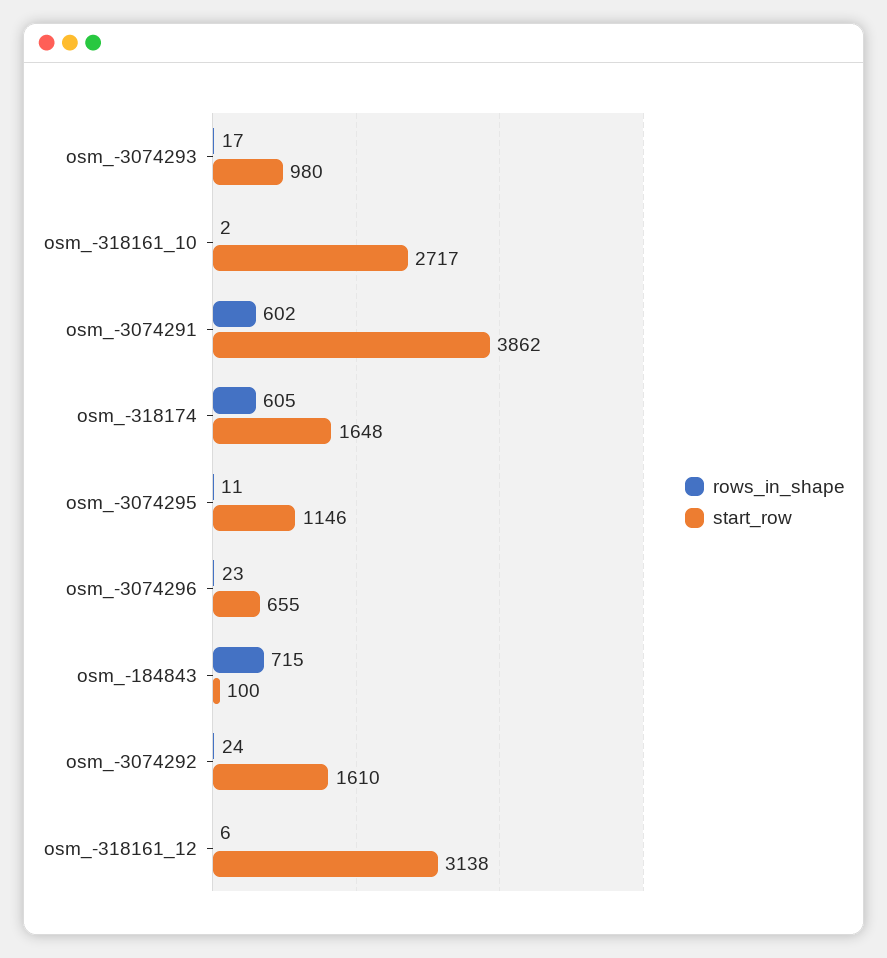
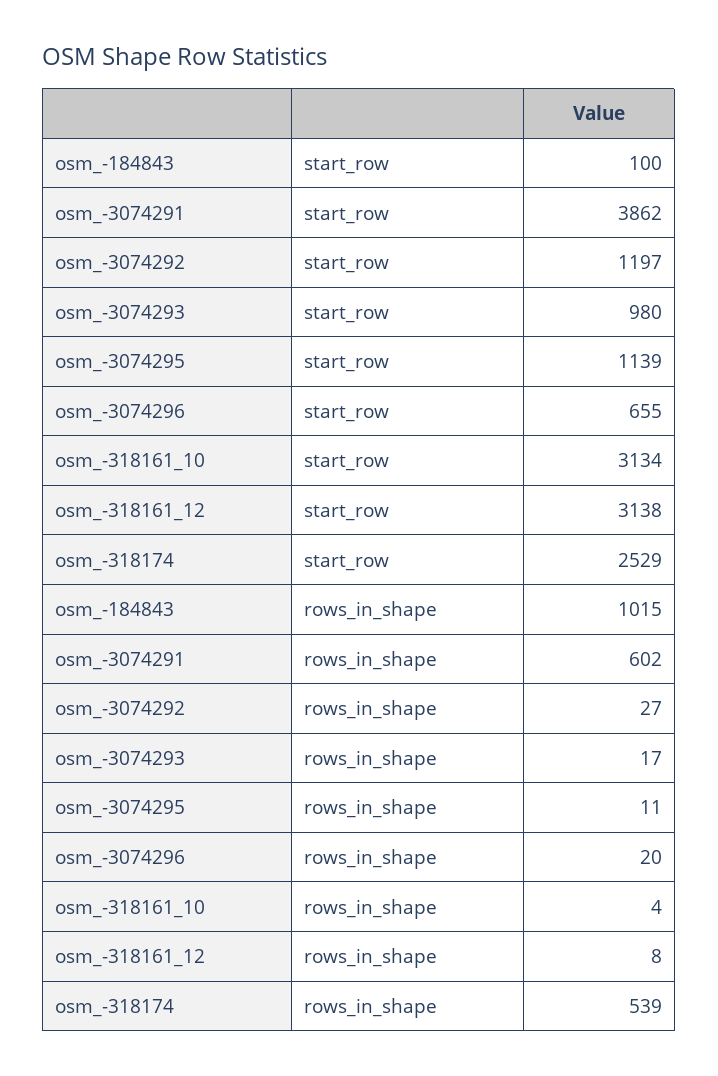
rows_in_shape, osm_-318161_10: 2 -> 4
start_row, osm_-318161_10: 2717 -> 3134
rows_in_shape, osm_-318174: 605 -> 539
start_row, osm_-318174: 1648 -> 2529
start_row, osm_-3074295: 1146 -> 1139
rows_in_shape, osm_-3074296: 23 -> 20
rows_in_shape, osm_-184843: 715 -> 1015
rows_in_shape, osm_-3074292: 24 -> 27
start_row, osm_-3074292: 1610 -> 1197
rows_in_shape, osm_-318161_12: 6 -> 8

